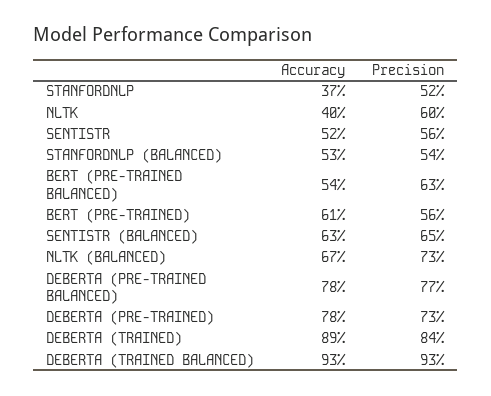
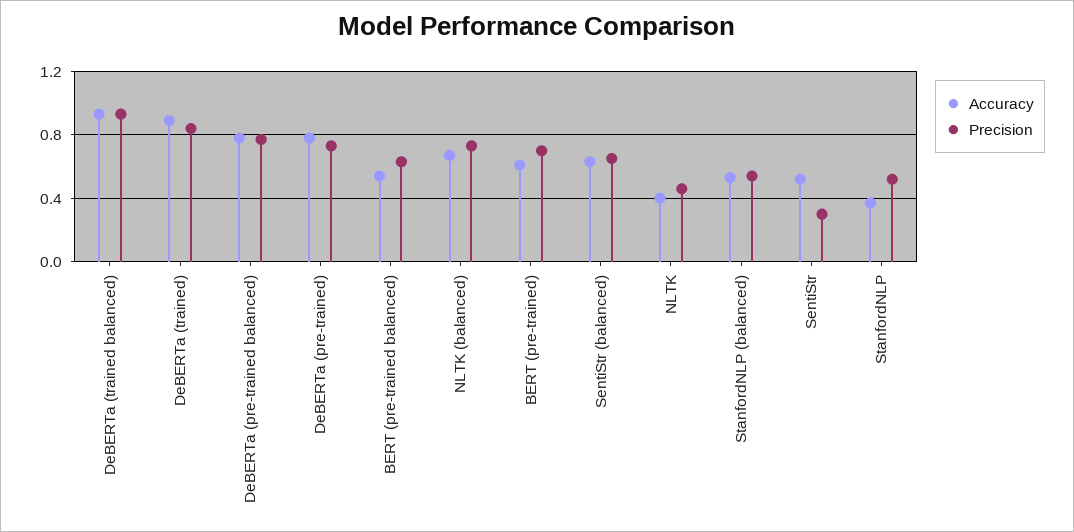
Precision, NLTK: 0.6 -> 0.45
Precision, SENTISTR: 0.56 -> 0.3
Precision, BERT (PRE-TRAINED): 0.56 -> 0.7

